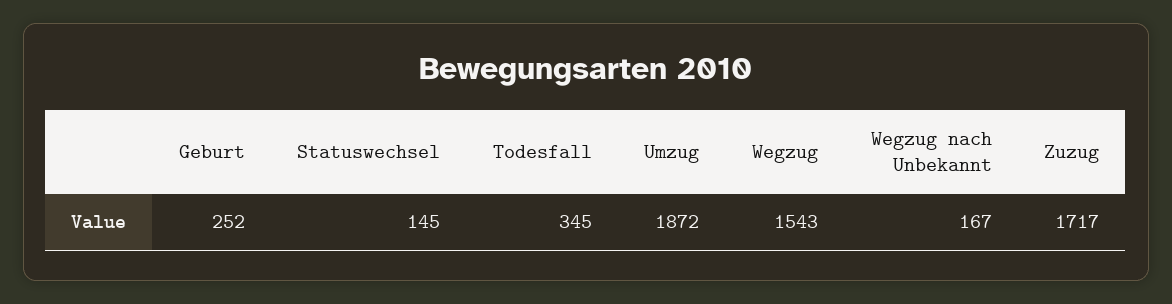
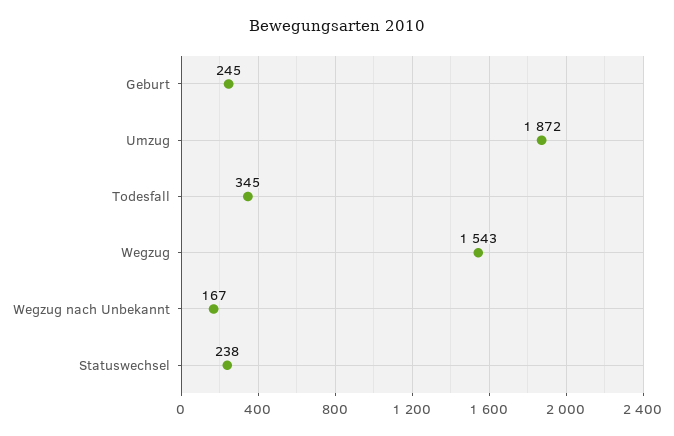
Geburt: 252 -> 245
Statuswechsel: 145 -> 238
Zuzug: 1717 -> none

